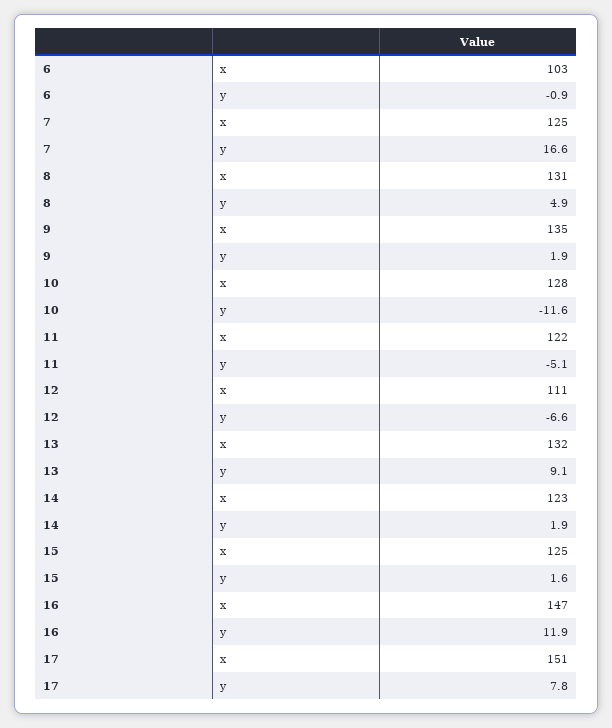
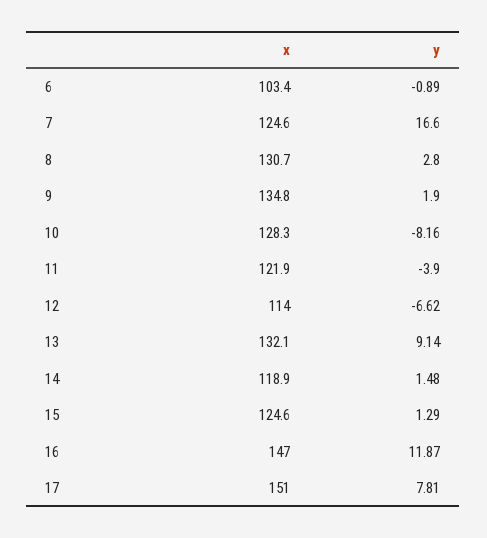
8, y: 4.9 -> 2.8
10, y: -11.6 -> -8.16
11, y: -5.1 -> -3.9
12, x: 111 -> 114
14, x: 123 -> 118.9
14, y: 1.9 -> 1.48
15, y: 1.6 -> 1.29

